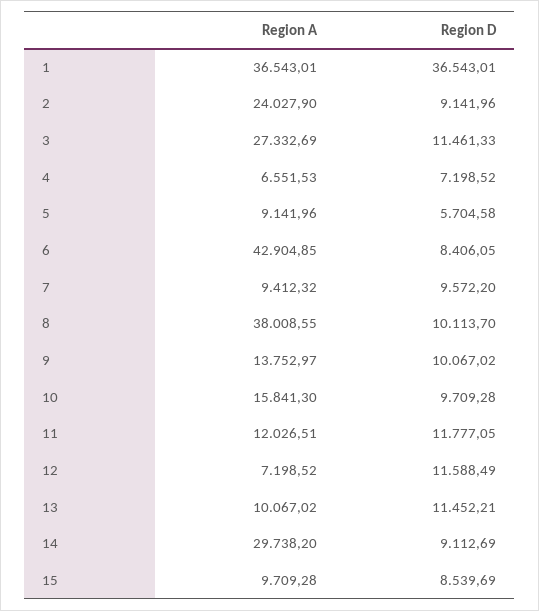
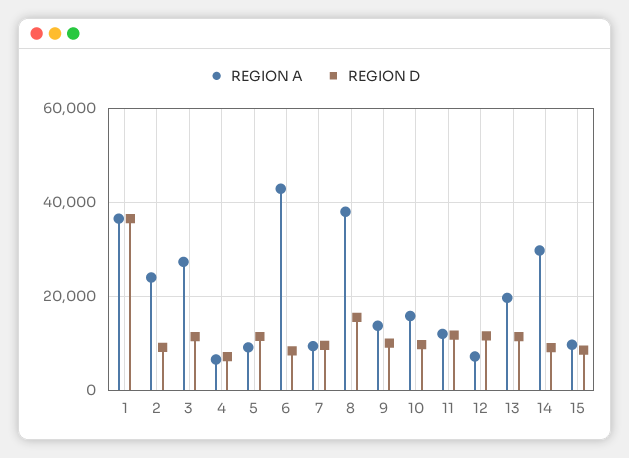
Region D, 5: 5704.58 -> 12000
Region D, 8: 10113.7 -> 16000
Region A, 13: 10067.02 -> 20000

